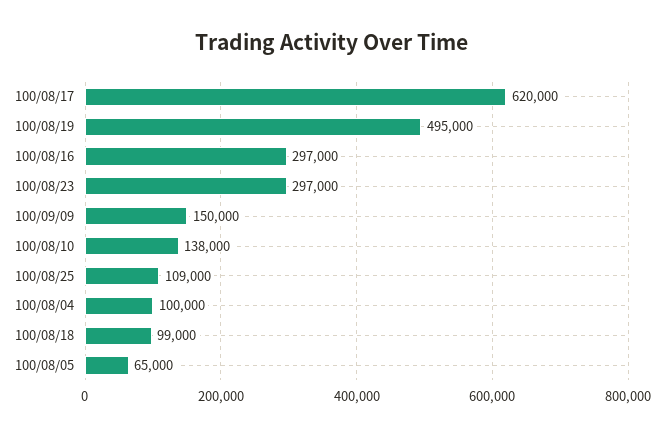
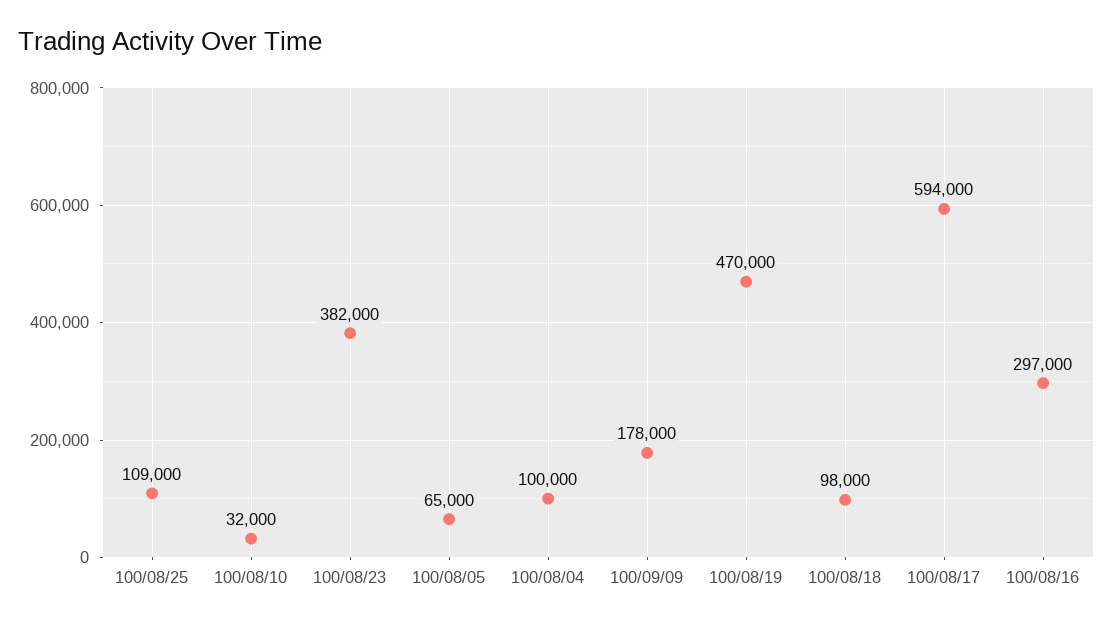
100/08/17: 620000 -> 594000
100/08/19: 495000 -> 470000
100/08/23: 297000 -> 382000
100/09/09: 150000 -> 178000
100/08/10: 138000 -> 32000
100/08/18: 99000 -> 98000

